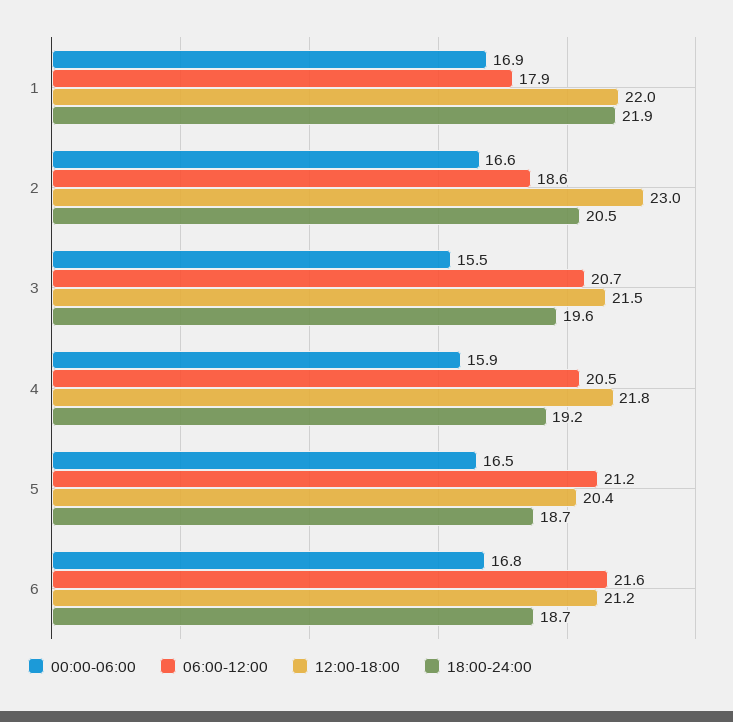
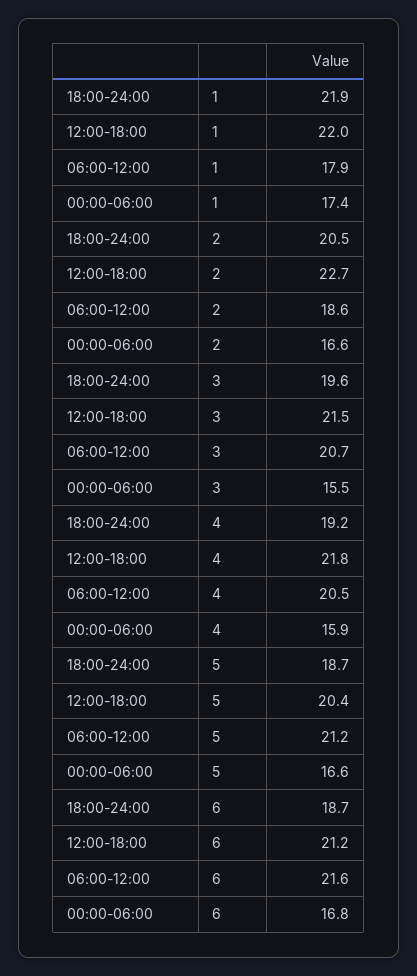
00:00-06:00, 1: 16.9 -> 17.4
12:00-18:00, 2: 23 -> 22.7
00:00-06:00, 5: 16.5 -> 16.6

